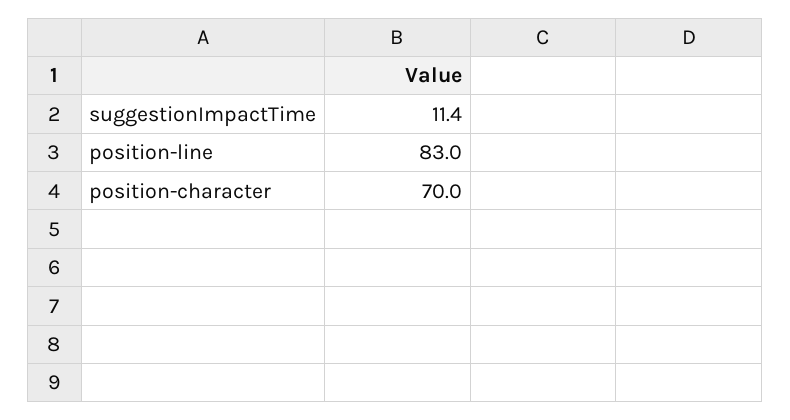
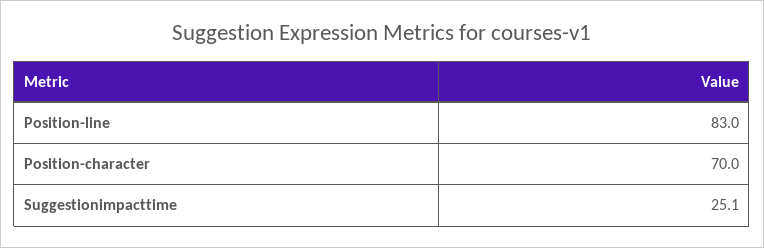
suggestionImpactTime: 11.4 -> 25.1

